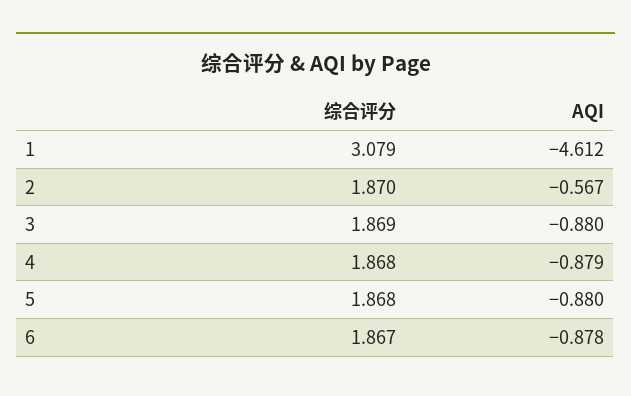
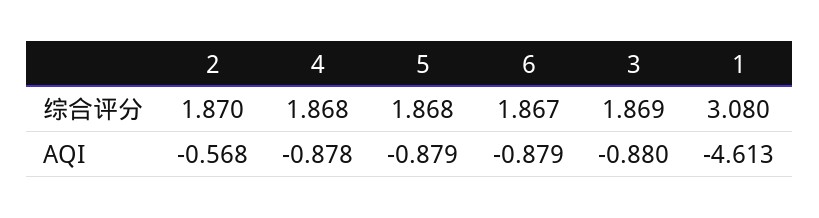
综合评分, 1: 3.079 -> 3.08
AQI, 1: -4.612 -> -4.613
AQI, 2: -0.567 -> -0.568
AQI, 4: -0.879 -> -0.878
AQI, 5: -0.88 -> -0.879
AQI, 6: -0.878 -> -0.879

